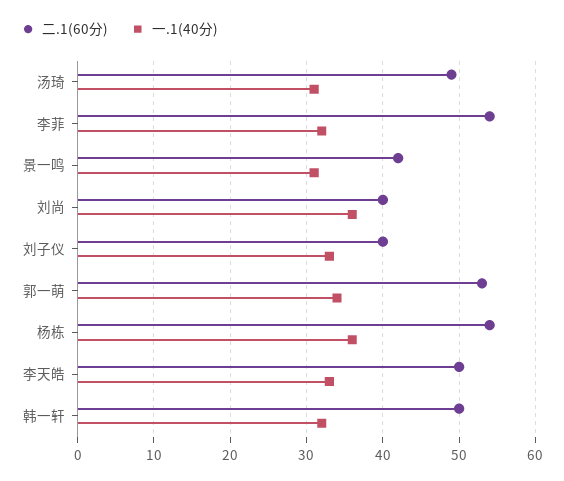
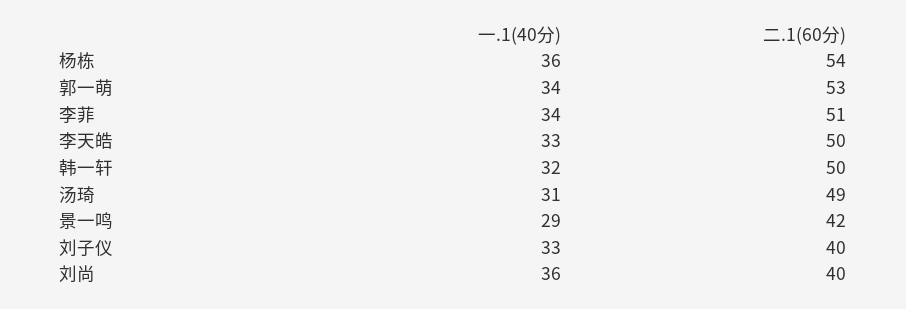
二.1(60分), 李菲: 54 -> 51
一.1(40分), 李菲: 32 -> 34
一.1(40分), 景一鸣: 31 -> 29

